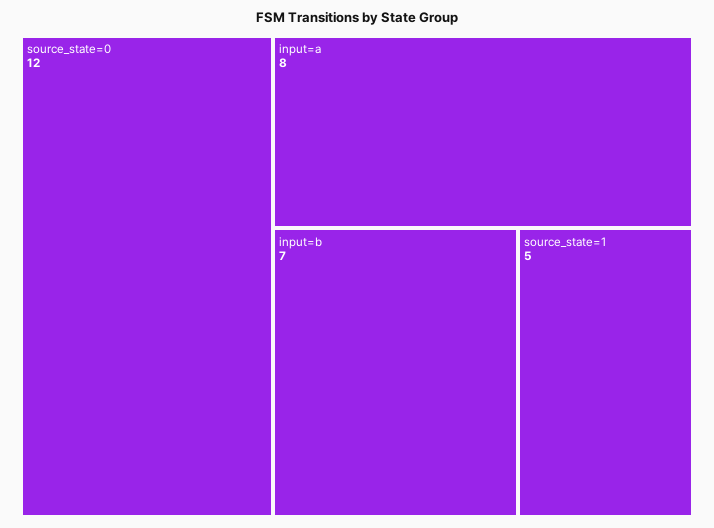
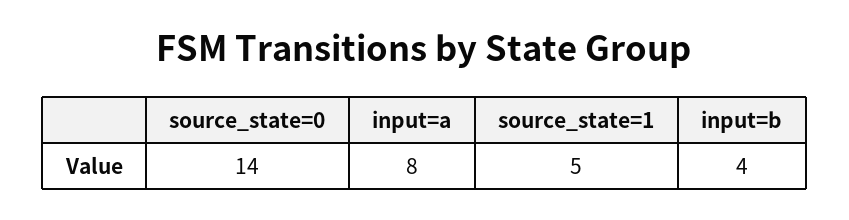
source_state=0: 12 -> 14
input=b: 7 -> 4

